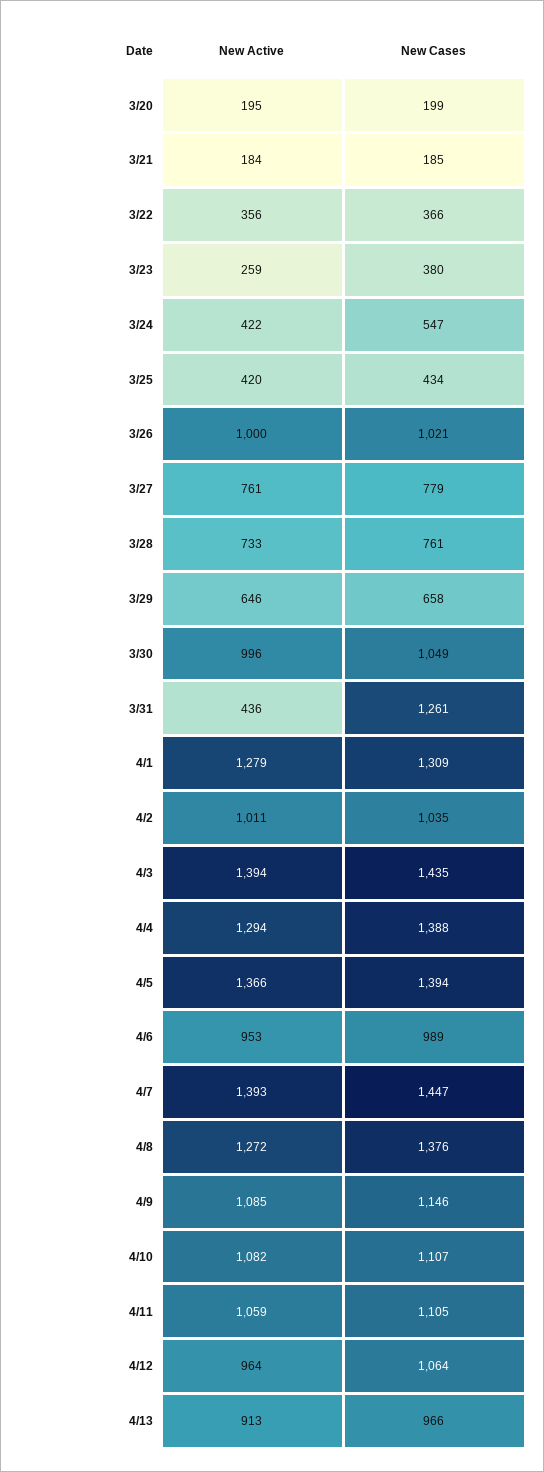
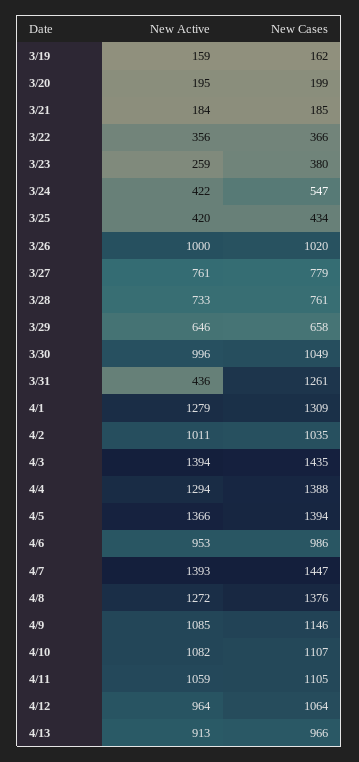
New Cases, 3/26: 1021 -> 1020
New Cases, 4/6: 989 -> 986
New Active, 3/19: none -> 159
New Cases, 3/19: none -> 162

